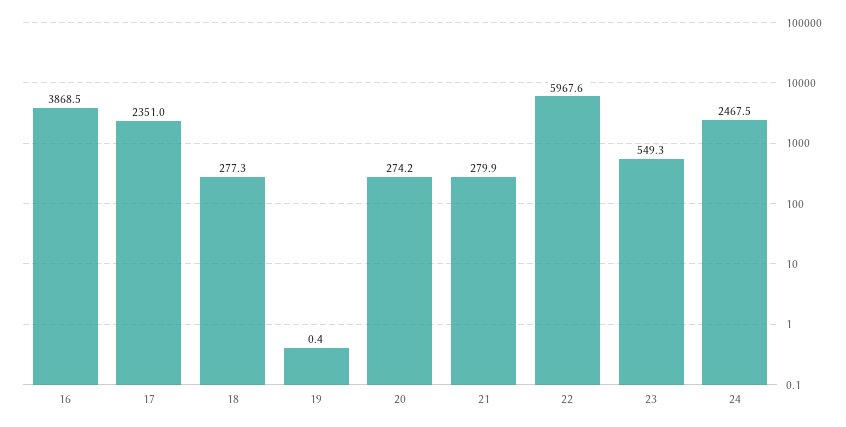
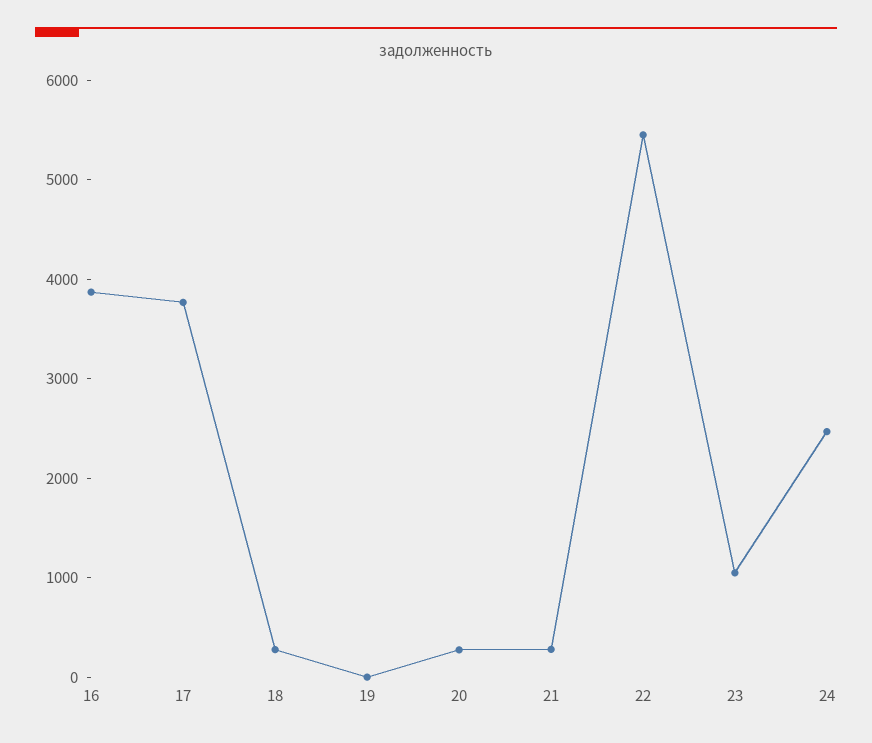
17: 2351 -> 3800
22: 5967.6 -> 5400
23: 549.3 -> 1000

